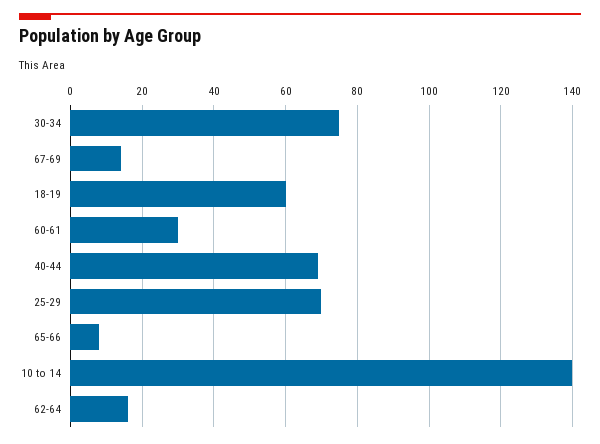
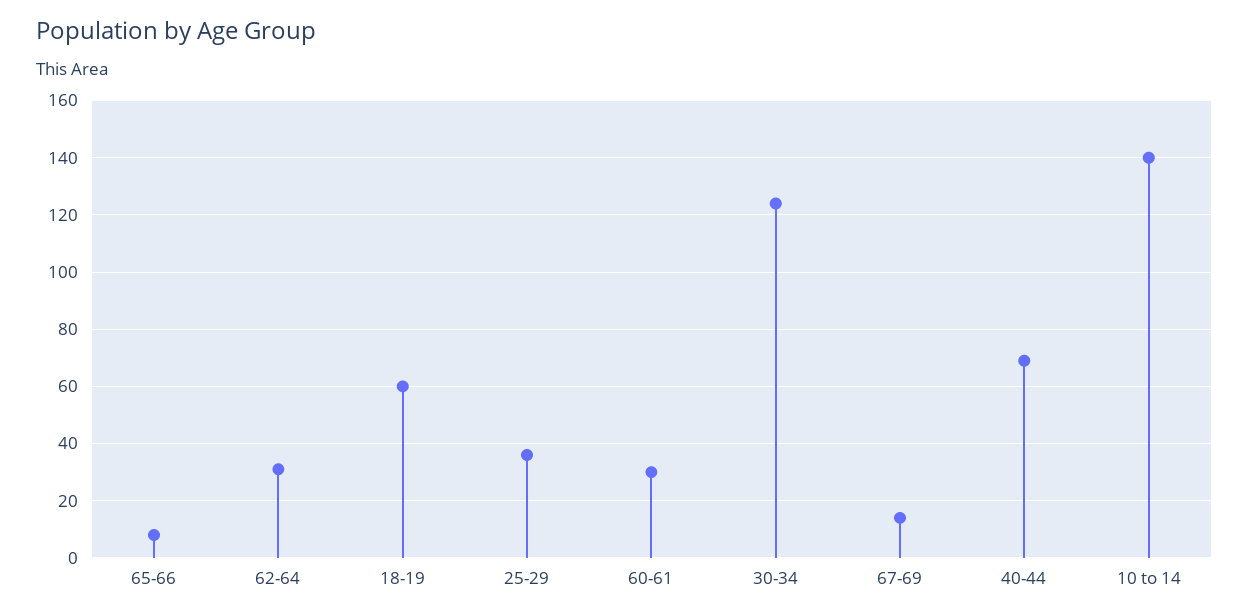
30-34: 75 -> 125
25-29: 70 -> 35
62-64: 15 -> 30

